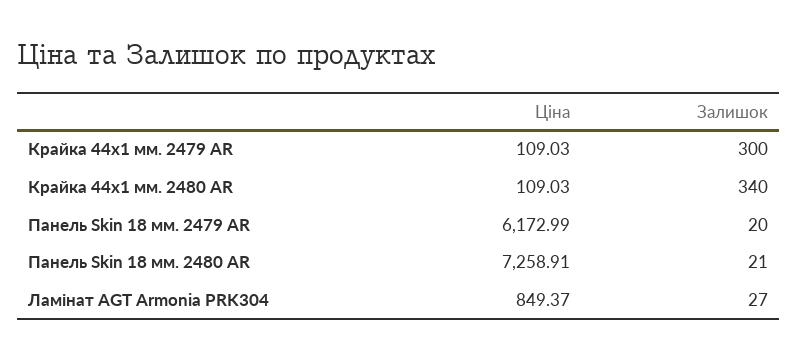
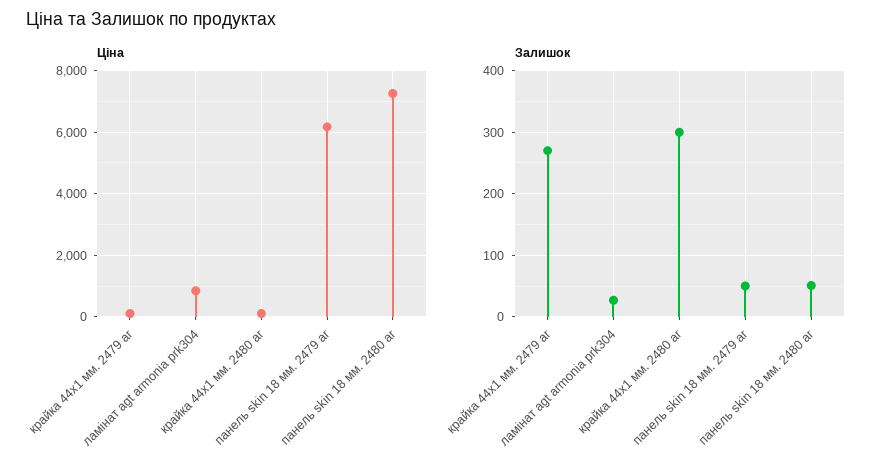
Залишок, Крайка 44x1 мм. 2479 AR: 300 -> 270
Залишок, Крайка 44x1 мм. 2480 AR: 340 -> 300
Залишок, Панель Skin 18 мм. 2479 AR: 20 -> 50
Залишок, Панель Skin 18 мм. 2480 AR: 21 -> 50

